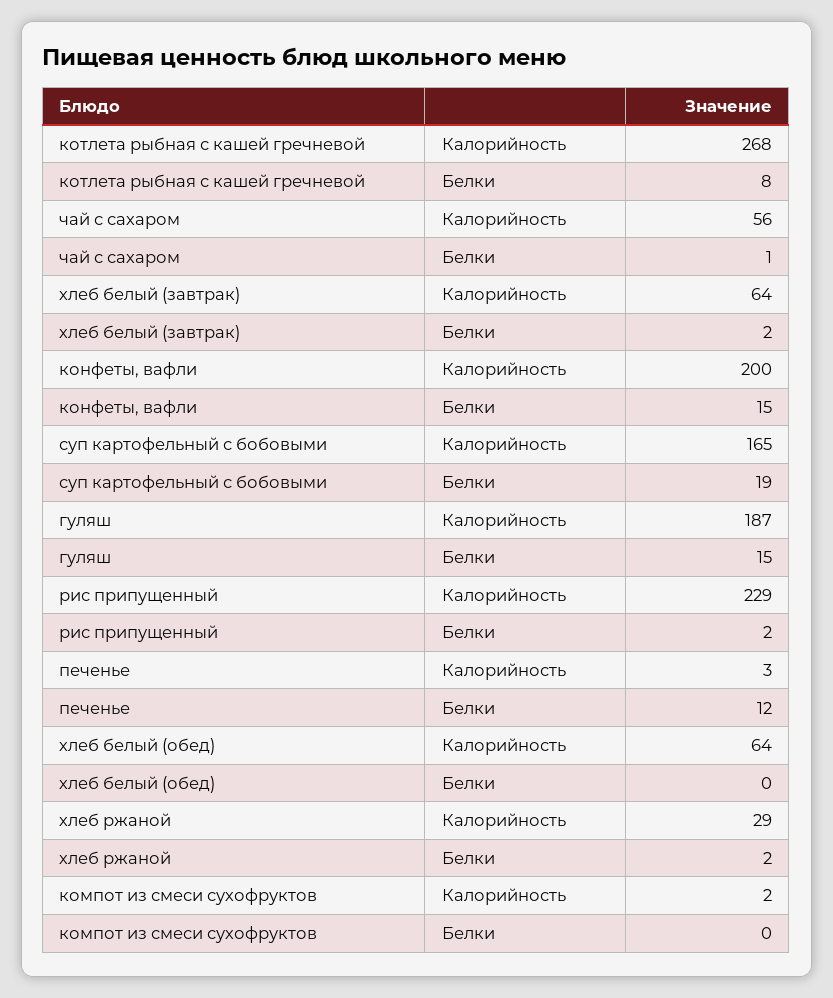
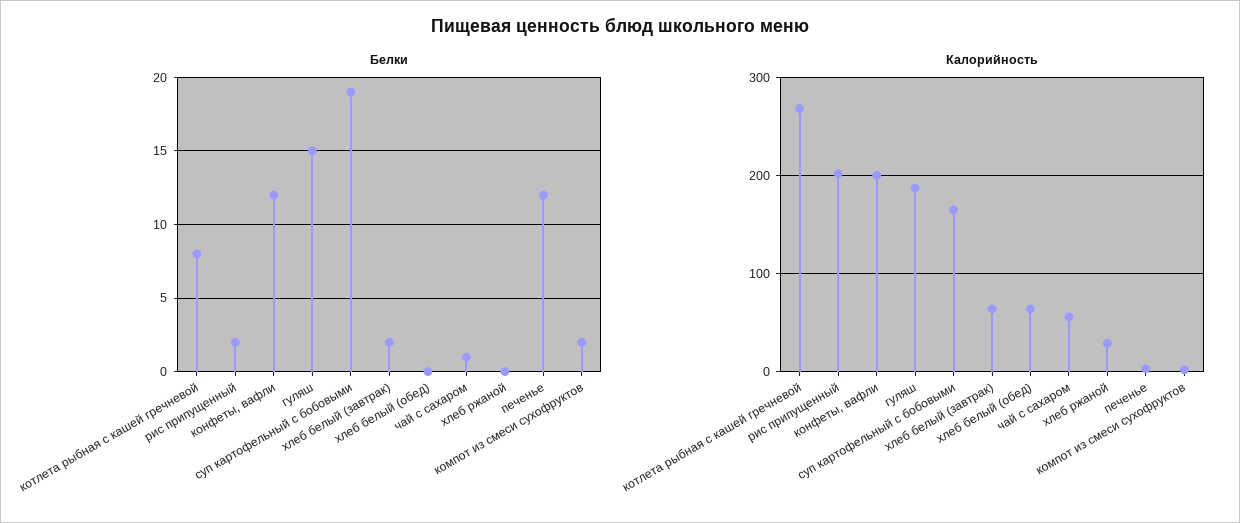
Белки, конфеты, вафли: 15 -> 12
Калорийность, рис припущенный: 229 -> 200
Белки, хлеб ржаной: 2 -> 0
Белки, компот из смеси сухофруктов: 0 -> 2

